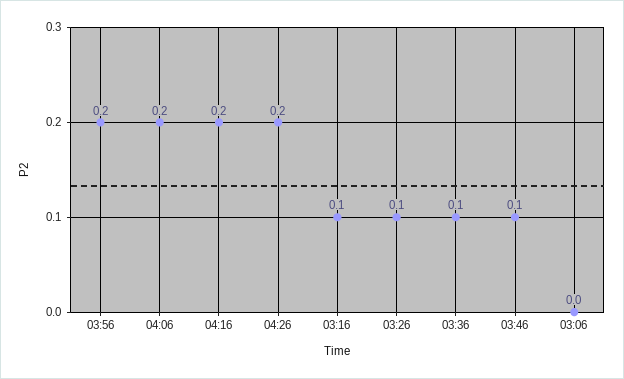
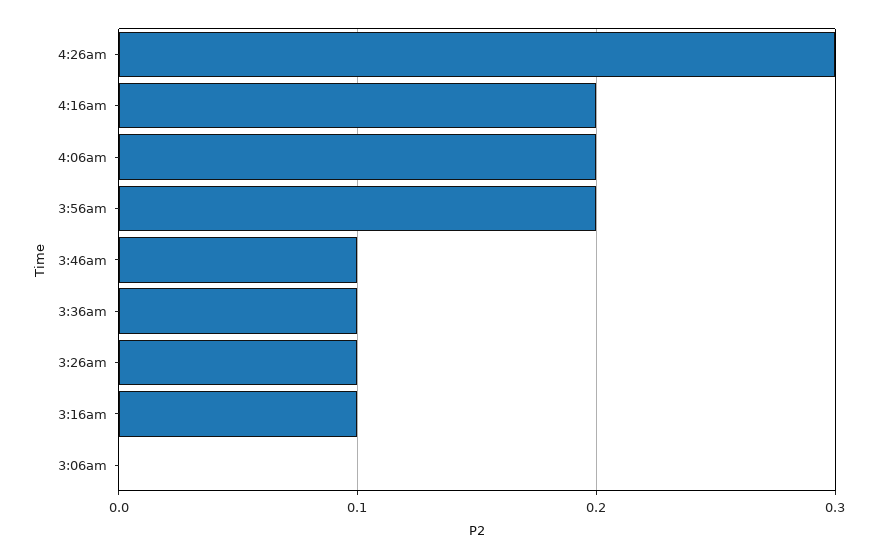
04:26: 0.2 -> 0.3

